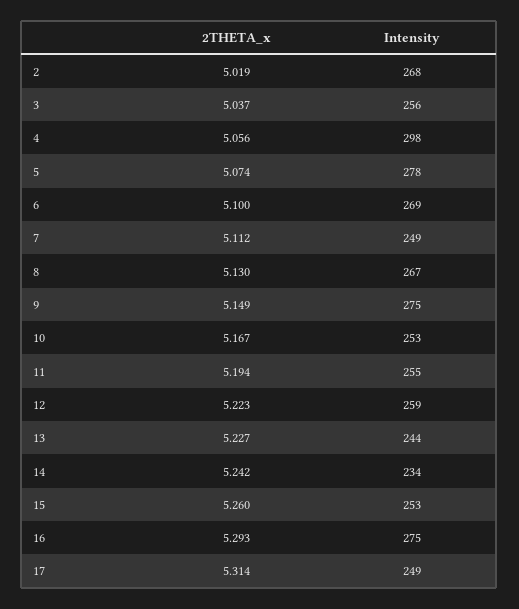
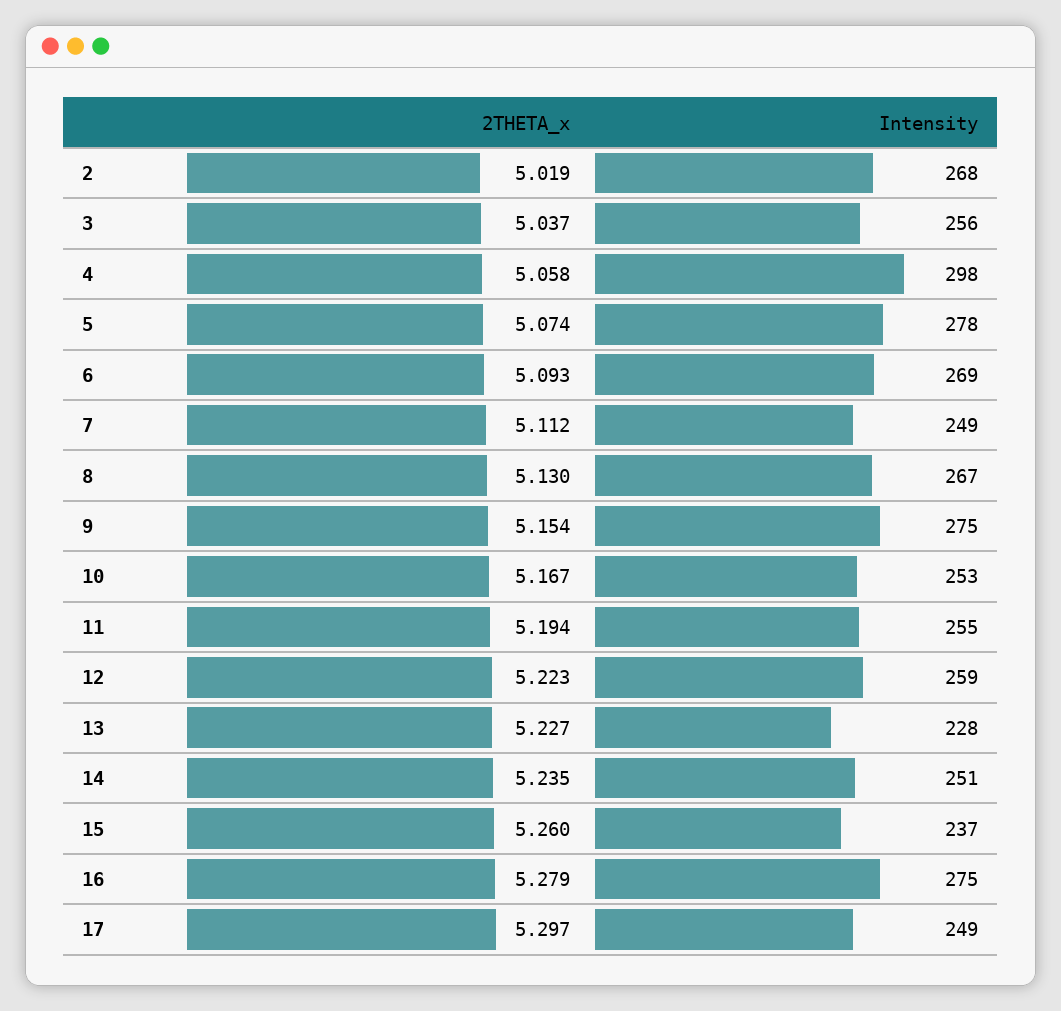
2THETA_x, 4: 5.056 -> 5.058
2THETA_x, 6: 5.1 -> 5.093
2THETA_x, 9: 5.149 -> 5.154
Intensity, 13: 244 -> 228
2THETA_x, 14: 5.242 -> 5.235
Intensity, 14: 234 -> 251
Intensity, 15: 253 -> 237
2THETA_x, 16: 5.293 -> 5.279
2THETA_x, 17: 5.314 -> 5.297

